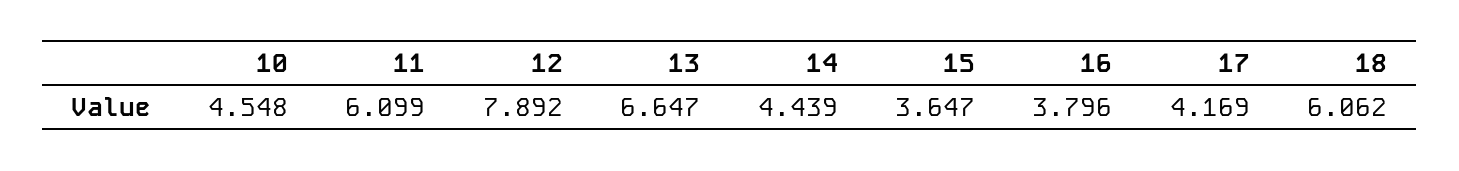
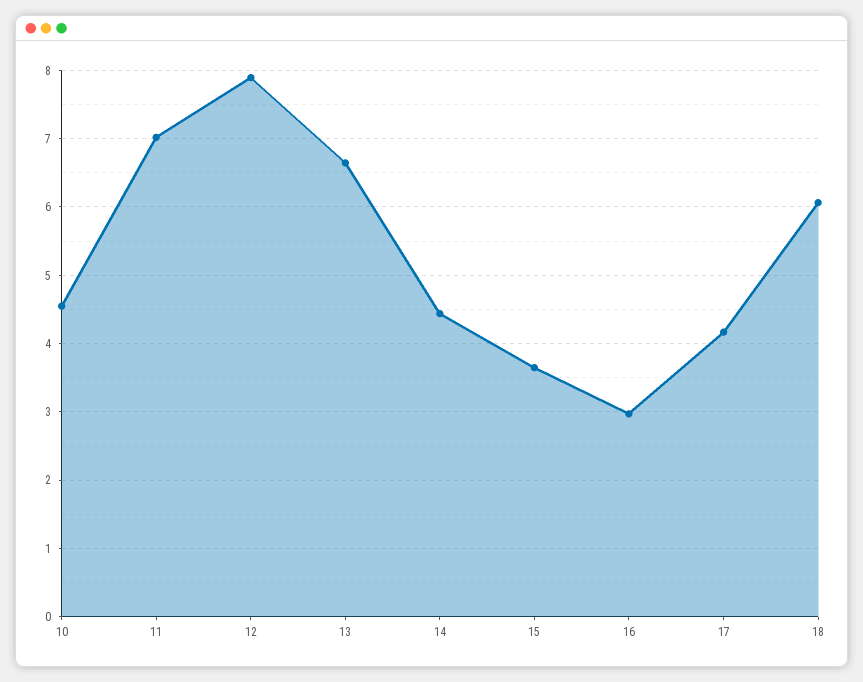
11: 6.099 -> 7
16: 3.796 -> 3

